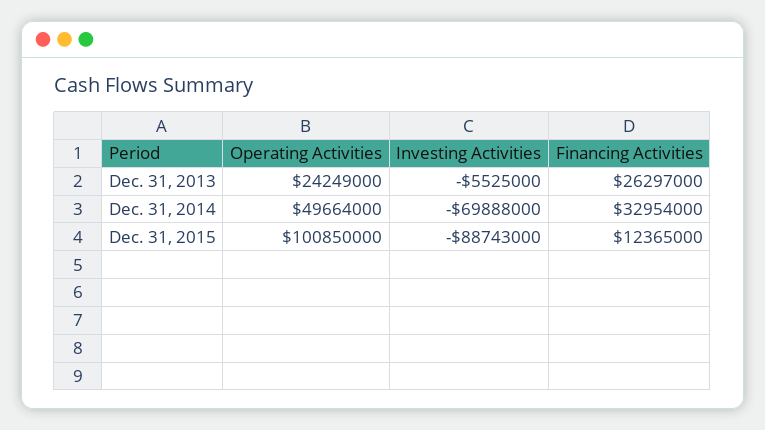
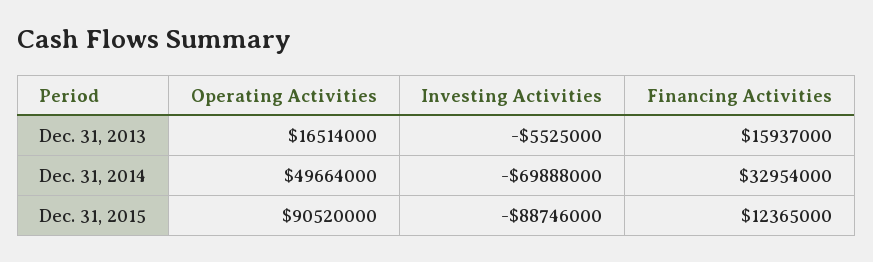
Operating Activities, Dec. 31, 2013: 24249000 -> 16514000
Financing Activities, Dec. 31, 2013: 26297000 -> 15937000
Operating Activities, Dec. 31, 2015: 100850000 -> 90520000
Investing Activities, Dec. 31, 2015: -88743000 -> -88746000

